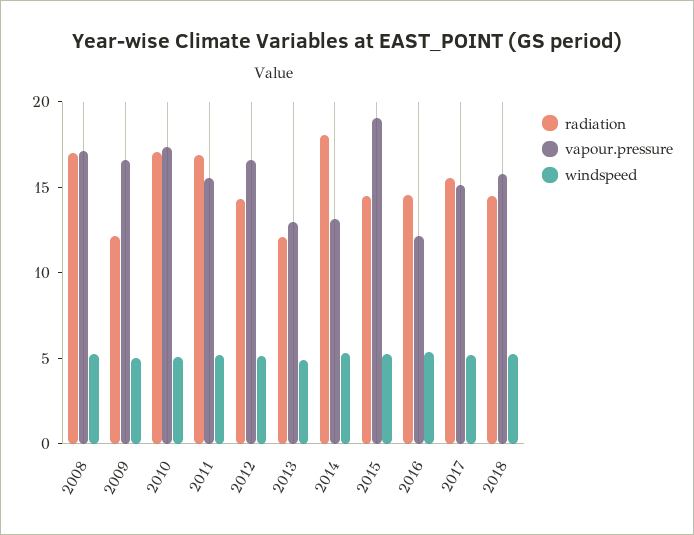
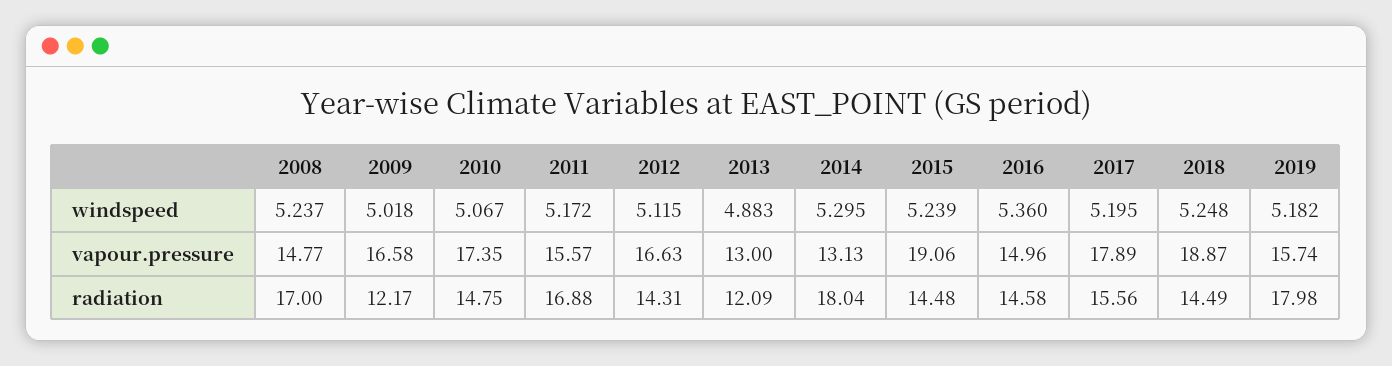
vapour.pressure, 2008: 17 -> 14.77
radiation, 2010: 17 -> 14.75
vapour.pressure, 2016: 12 -> 14.96
vapour.pressure, 2017: 15 -> 17.89
vapour.pressure, 2018: 16 -> 18.87
windspeed, 2019: none -> 5.182
vapour.pressure, 2019: none -> 15.74
radiation, 2019: none -> 17.98

